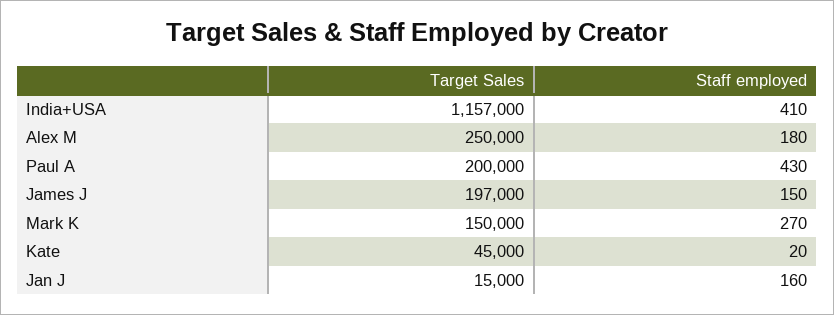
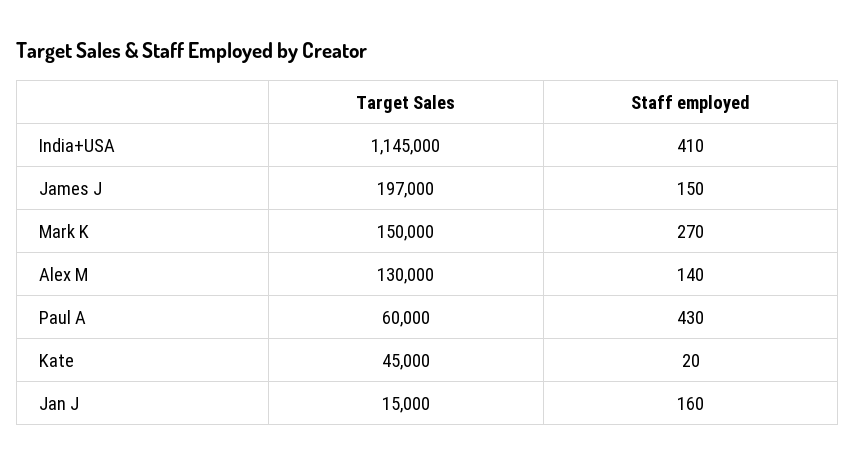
Target Sales, India+USA: 1157000 -> 1145000
Target Sales, Alex M: 250000 -> 130000
Staff employed, Alex M: 180 -> 140
Target Sales, Paul A: 200000 -> 60000

